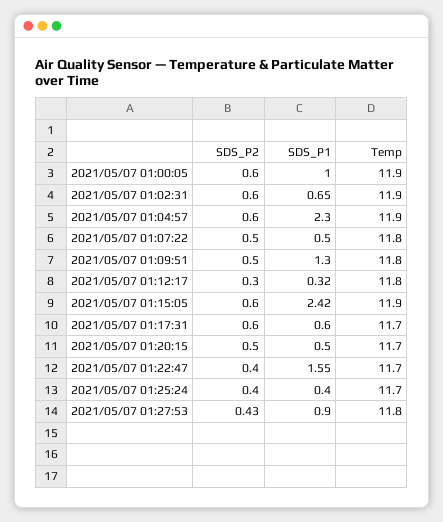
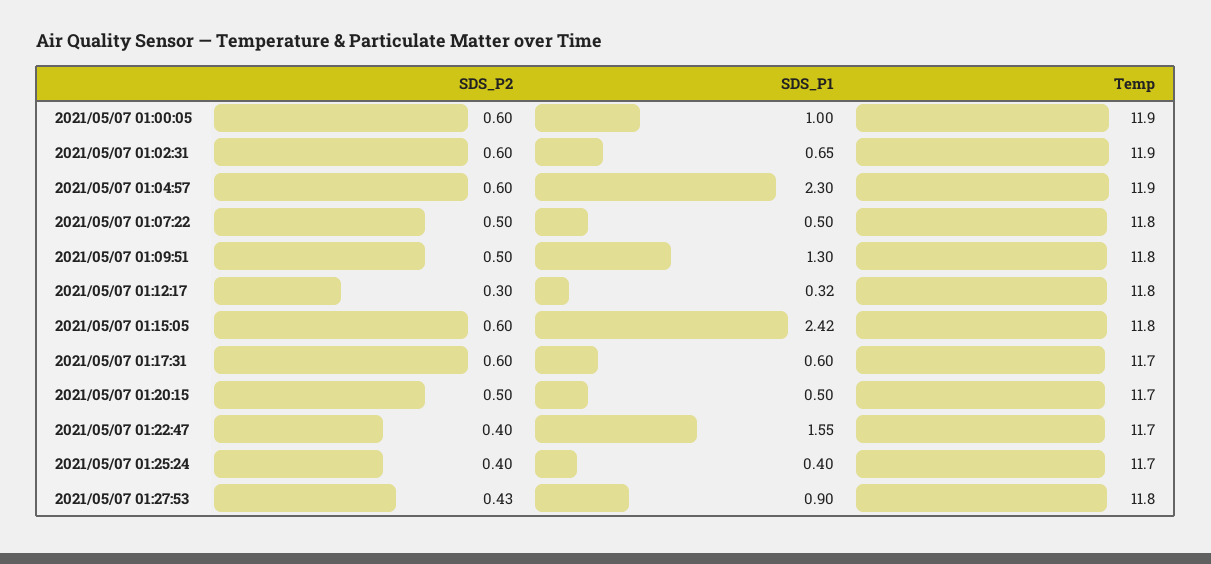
Temp, 2021/05/07 01:15:05: 11.9 -> 11.8

